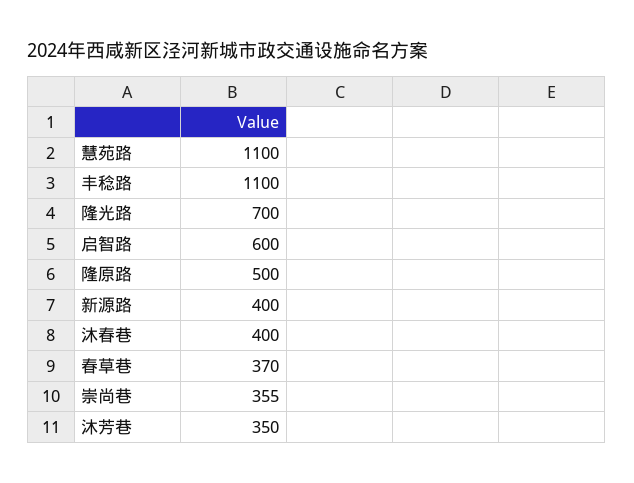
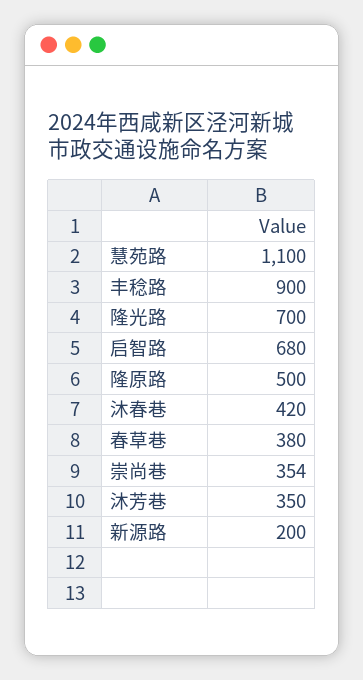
丰稔路: 1100 -> 900
启智路: 600 -> 680
新源路: 400 -> 200
沐春巷: 400 -> 420
春草巷: 370 -> 380
崇尚巷: 355 -> 354

